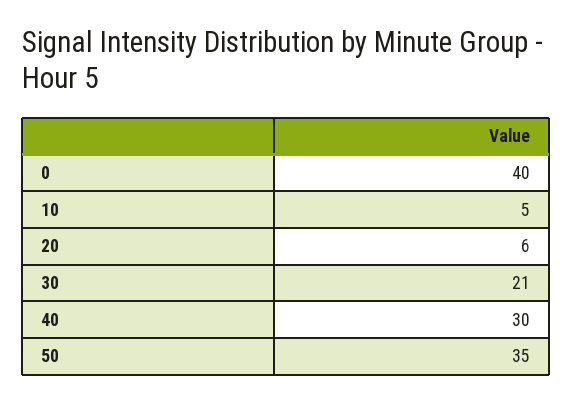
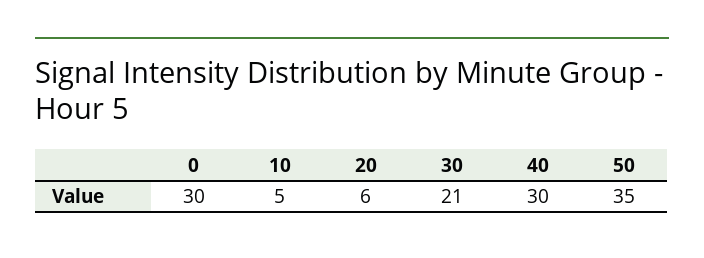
0: 40 -> 30

